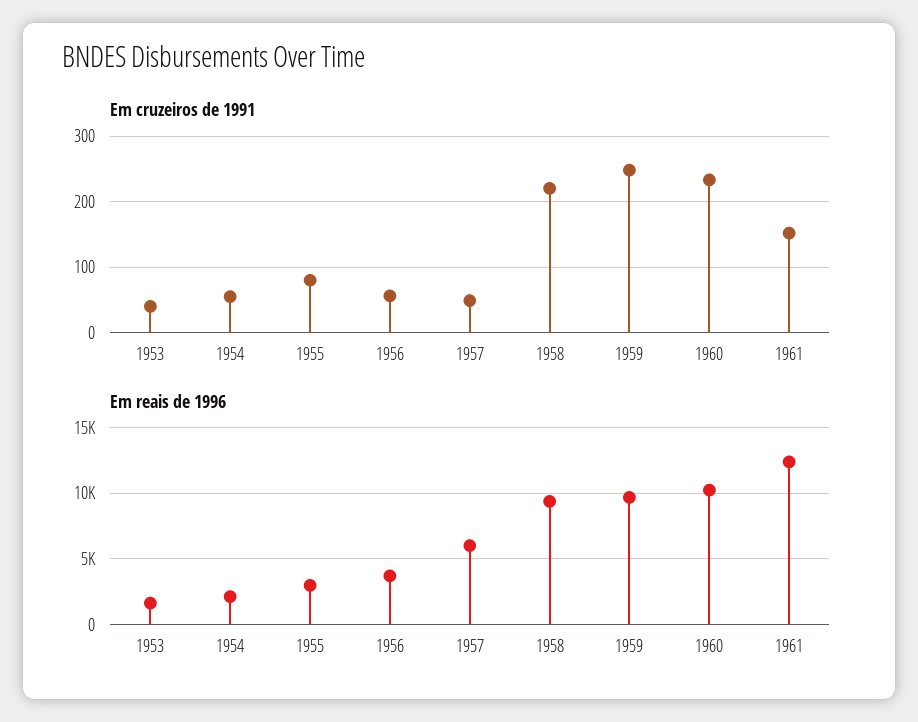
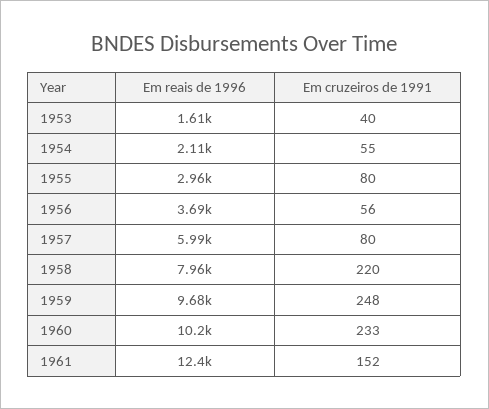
Em cruzeiros de 1991, 1957: 50 -> 80
Em reais de 1996, 1958: 9500 -> 7960

